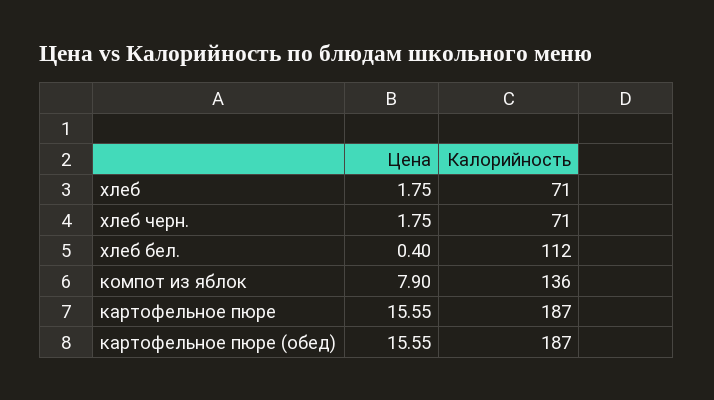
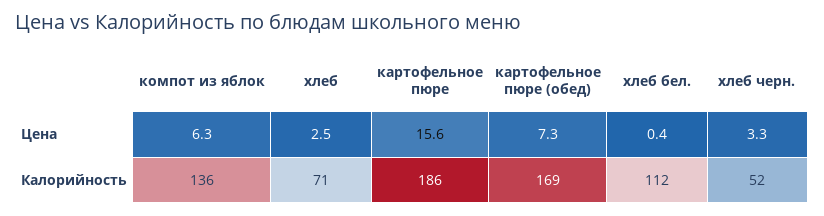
Цена, хлеб: 1.75 -> 2.5
Цена, хлеб черн.: 1.75 -> 3.3
Калорийность, хлеб черн.: 71 -> 52
Цена, компот из яблок: 7.9 -> 6.3
Калорийность, картофельное пюре: 187 -> 186
Цена, картофельное пюре (обед): 15.55 -> 7.3
Калорийность, картофельное пюре (обед): 187 -> 169

